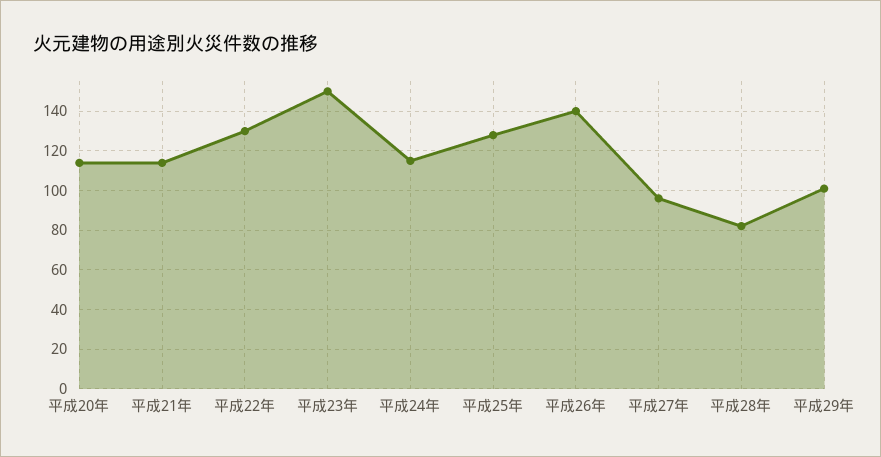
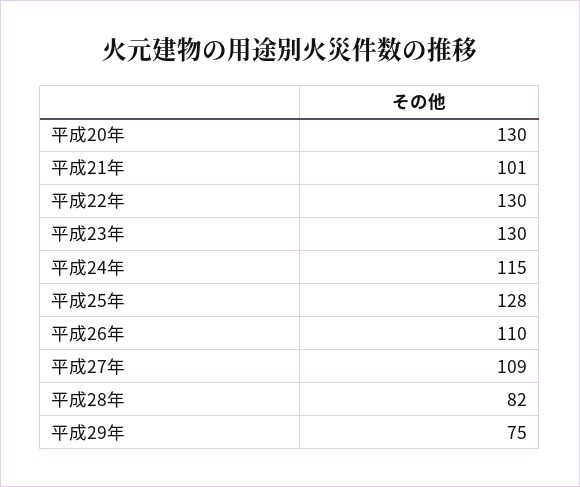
平成20年: 115 -> 130
平成21年: 115 -> 101
平成23年: 150 -> 130
平成26年: 140 -> 110
平成27年: 95 -> 109
平成29年: 100 -> 75

